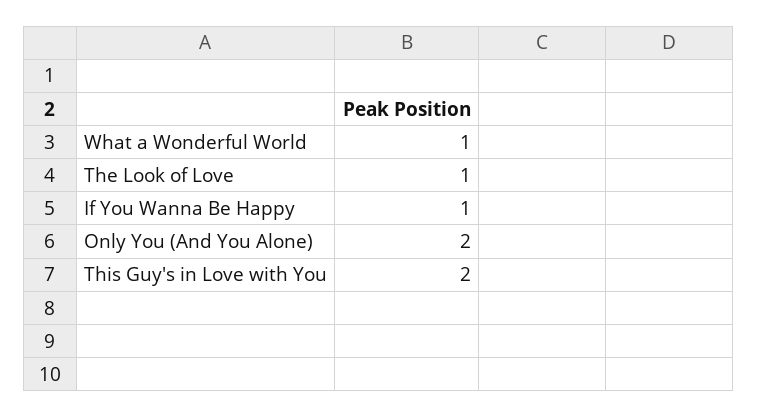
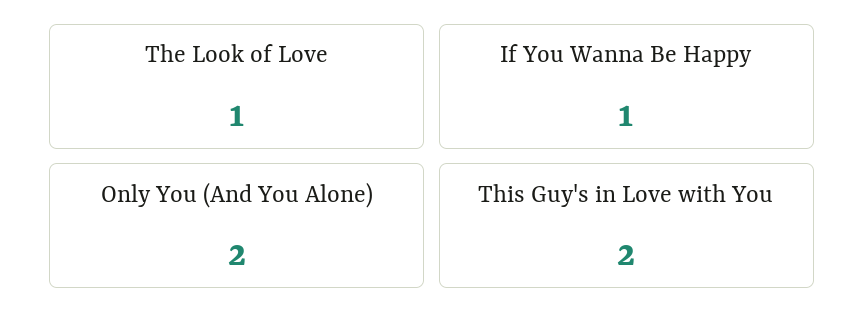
What a Wonderful World: 1 -> none

